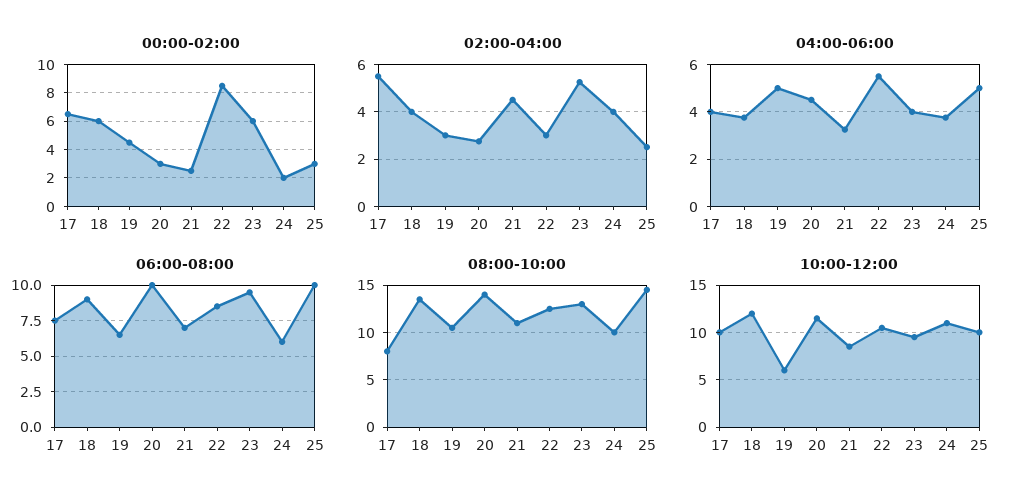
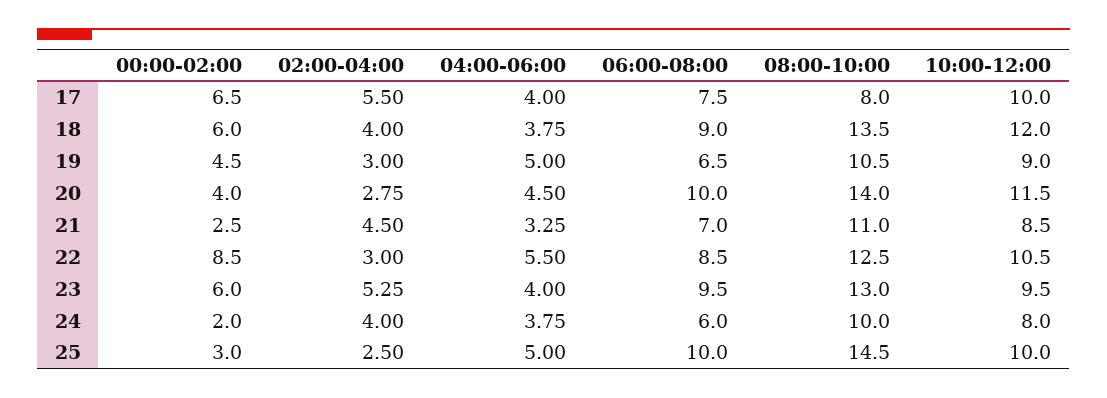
00:00-02:00, 20: 3 -> 4
10:00-12:00, 19: 6 -> 9
10:00-12:00, 24: 11 -> 8

